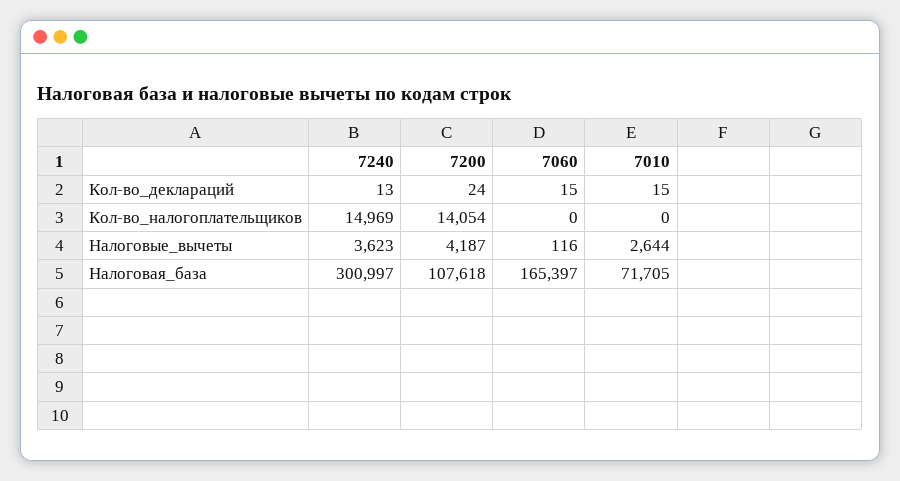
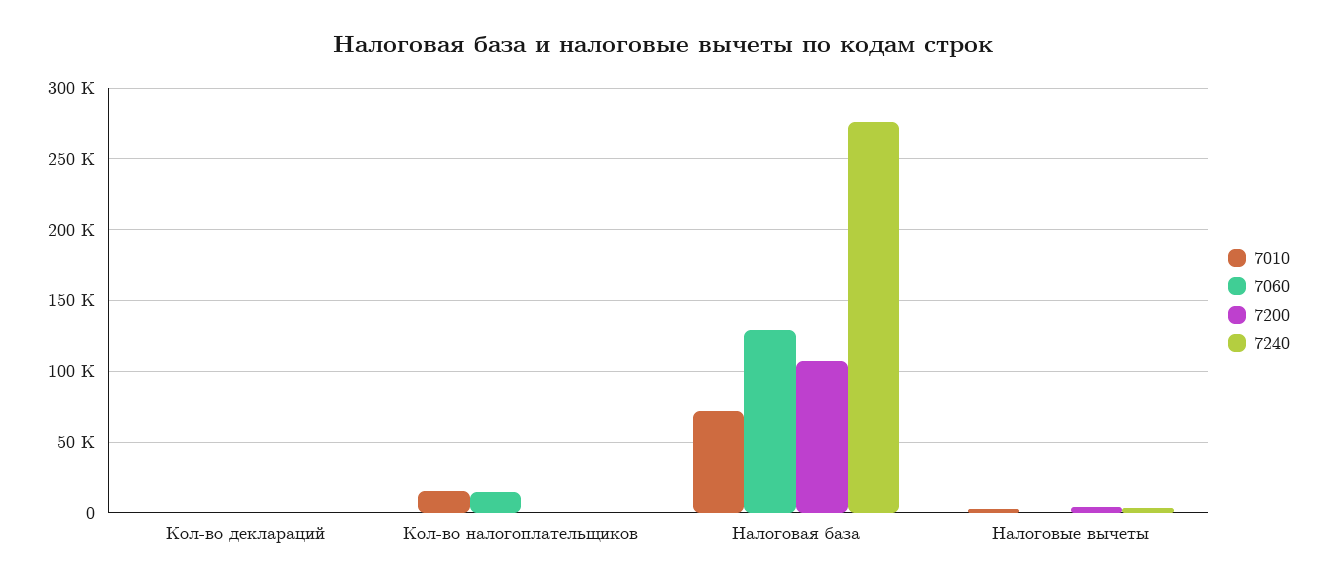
7240, Кол-во_налогоплательщиков: 14969 -> 0
7200, Кол-во_налогоплательщиков: 14054 -> 0
7060, Кол-во_налогоплательщиков: 0 -> 15000
7010, Кол-во_налогоплательщиков: 0 -> 15000
7240, Налоговая_база: 300997 -> 275000
7060, Налоговая_база: 165397 -> 130000

